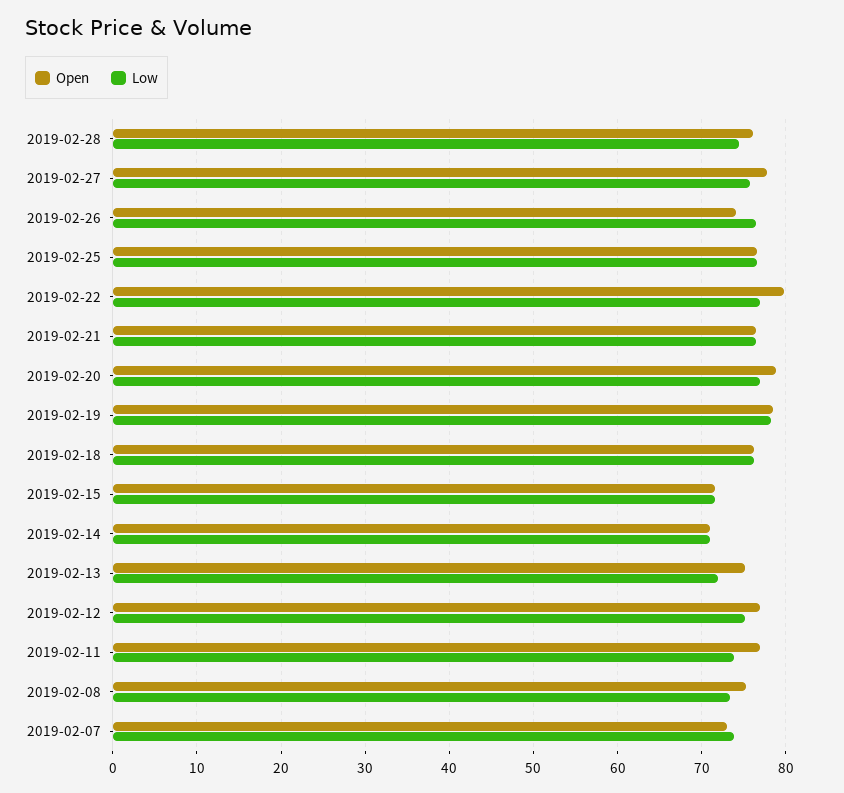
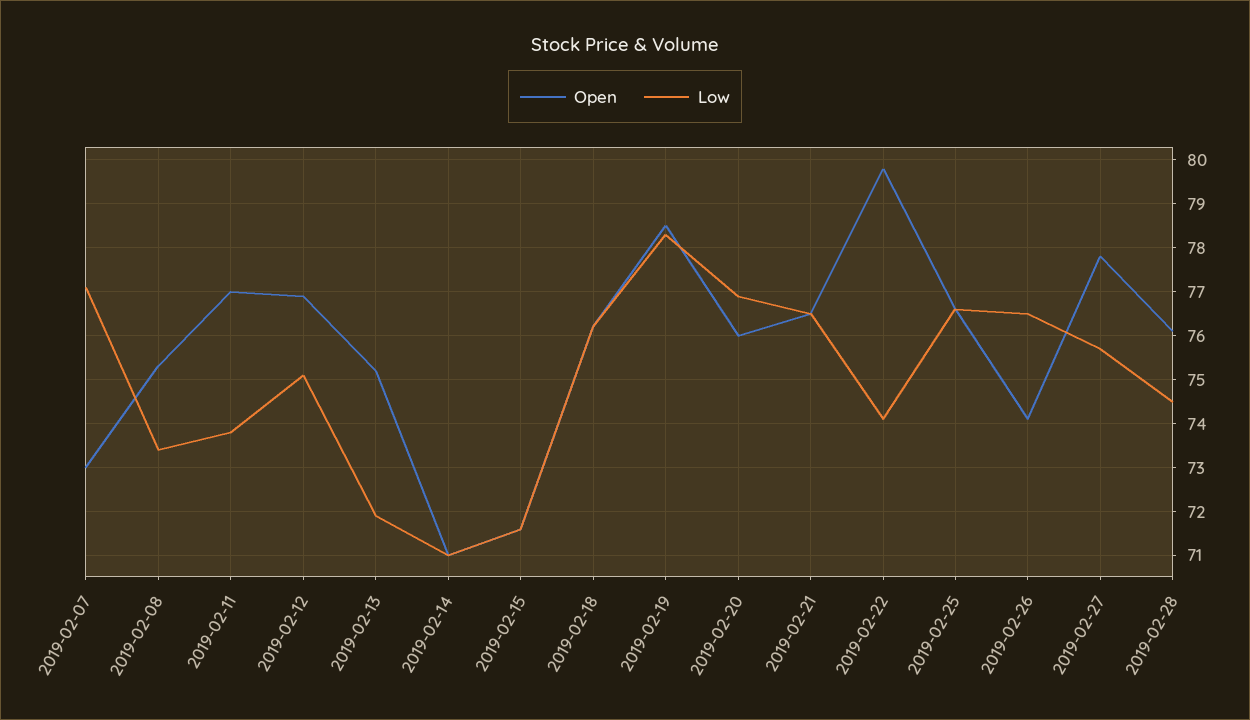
Low, 2019-02-22: 77 -> 74
Open, 2019-02-20: 79 -> 76
Low, 2019-02-07: 74 -> 77

